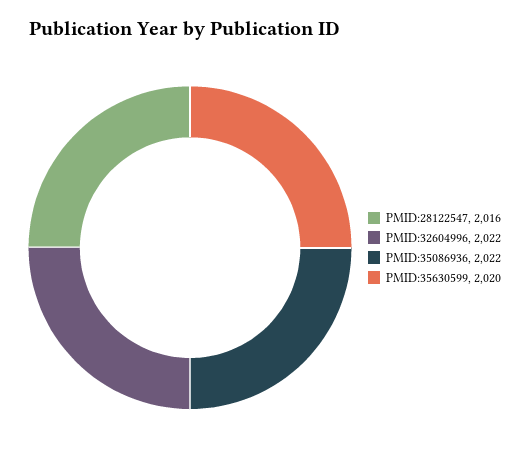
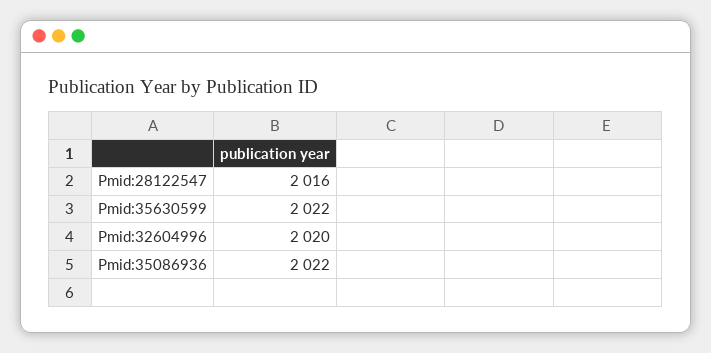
PMID:32604996: 2022 -> 2020
PMID:35630599: 2020 -> 2022

